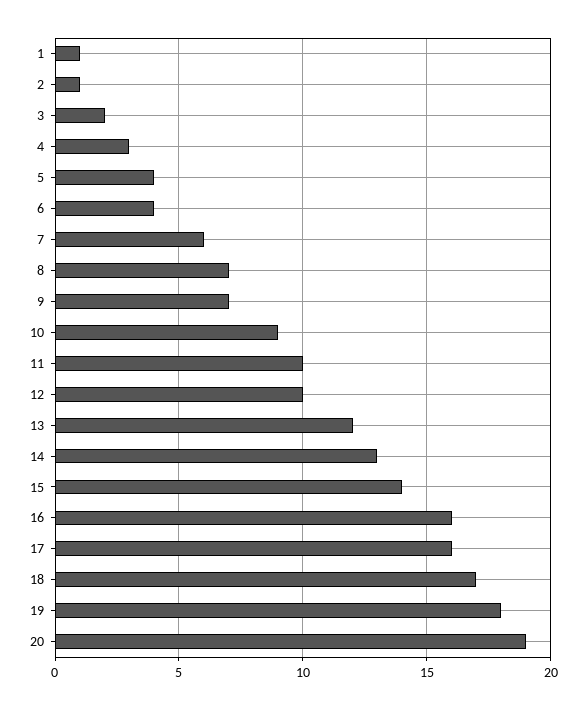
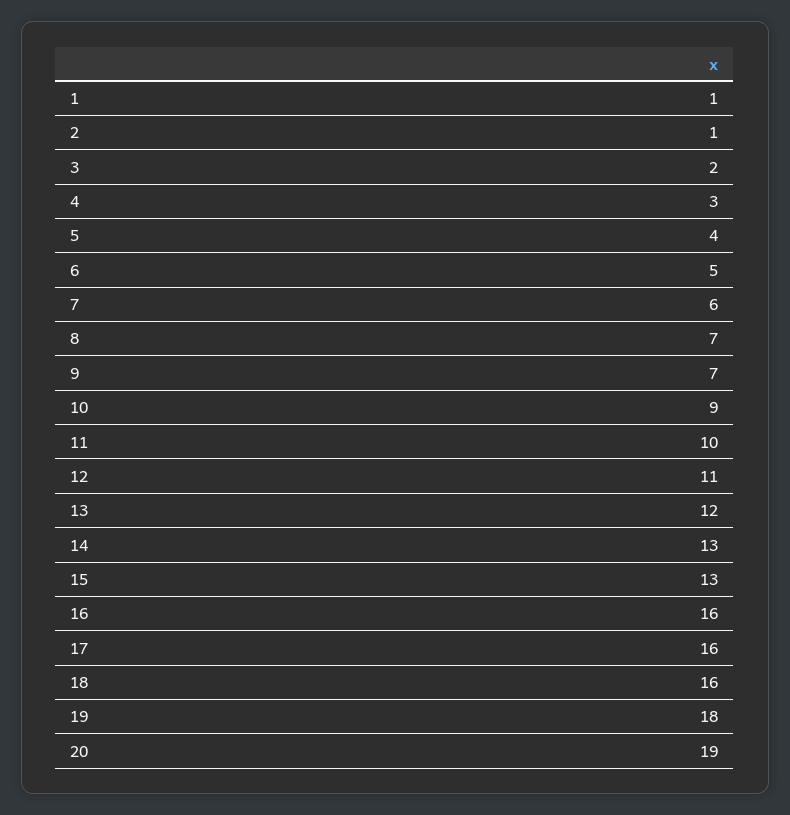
6: 4 -> 5
12: 10 -> 11
15: 14 -> 13
18: 17 -> 16

